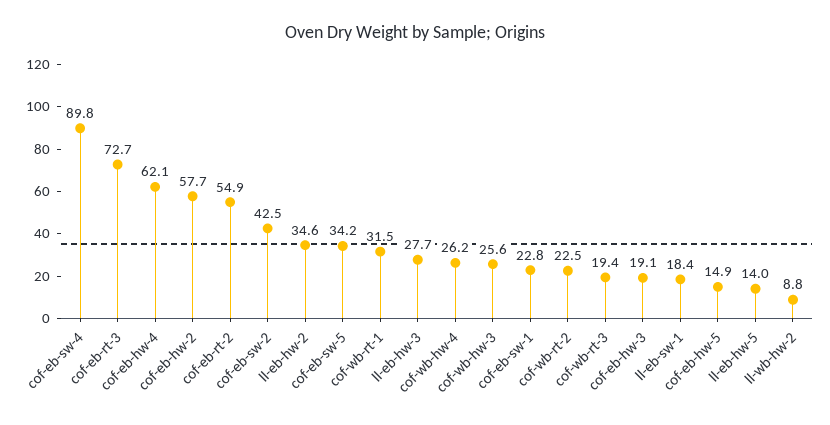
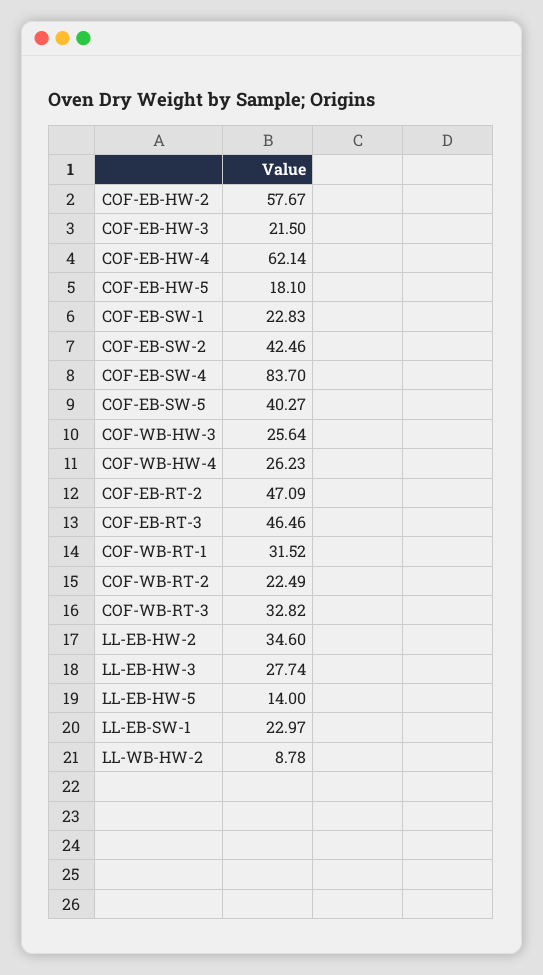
cof-eb-sw-4: 89.8 -> 83.7
cof-eb-rt-3: 72.7 -> 46.46
cof-eb-rt-2: 54.9 -> 47.09
cof-eb-sw-5: 34.2 -> 40.27
cof-wb-rt-3: 19.4 -> 32.82
cof-eb-hw-3: 19.1 -> 21.5
ll-eb-sw-1: 18.4 -> 22.97
cof-eb-hw-5: 14.9 -> 18.1

